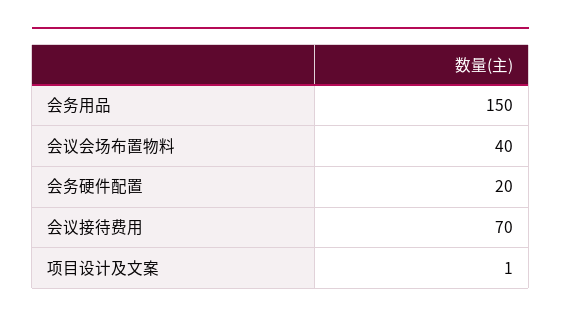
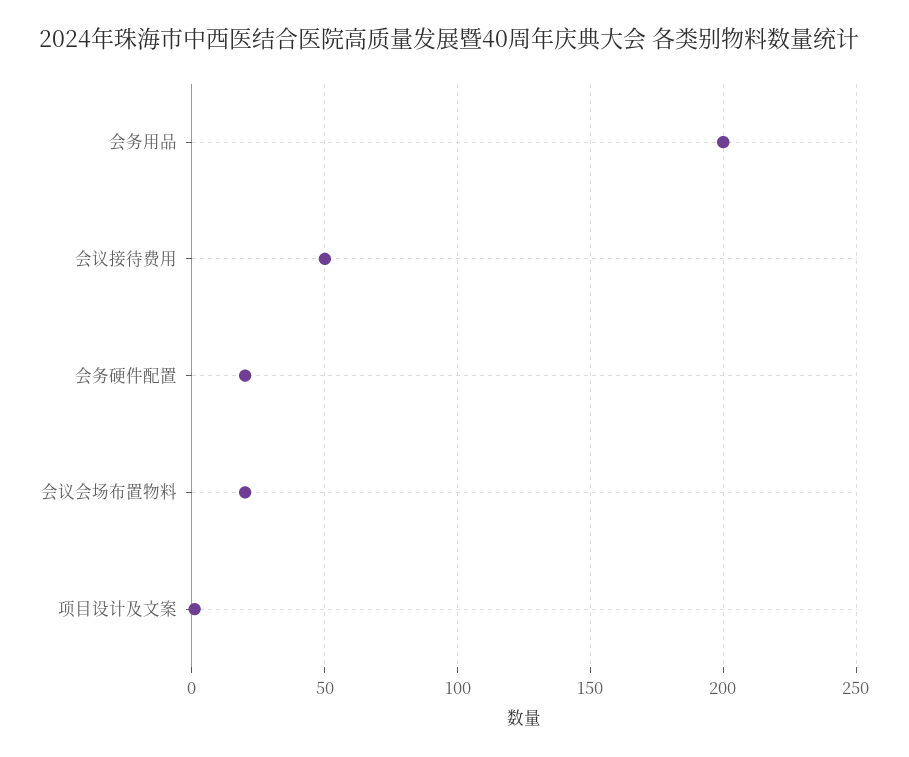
会务用品: 150 -> 200
会议会场布置物料: 40 -> 20
会议接待费用: 70 -> 50

